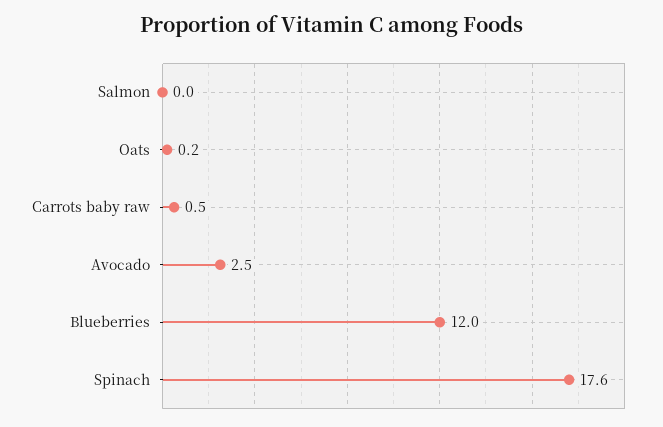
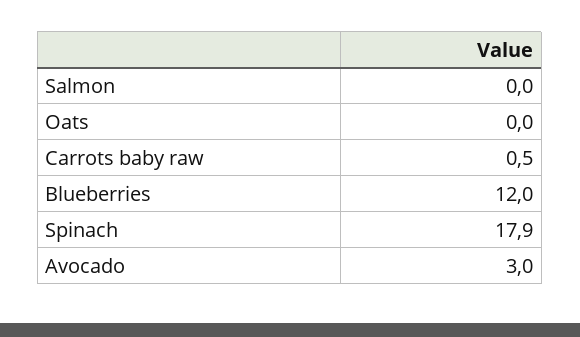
Oats: 0.2 -> 0
Avocado: 2.5 -> 3
Spinach: 17.6 -> 17.9

